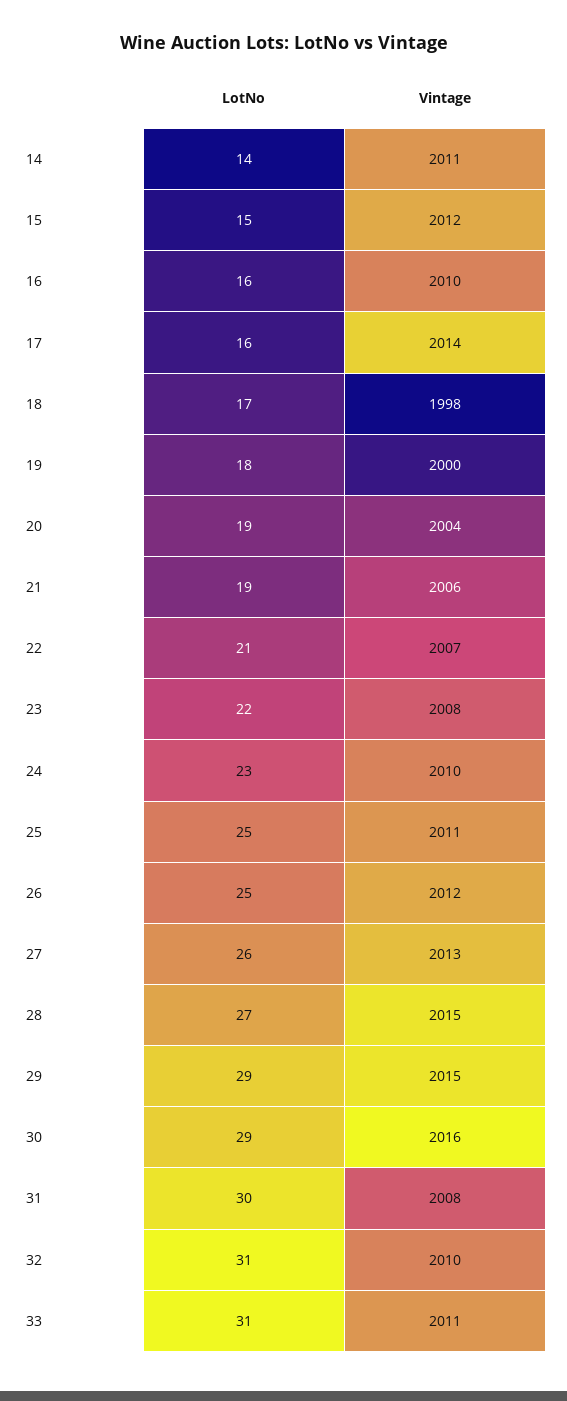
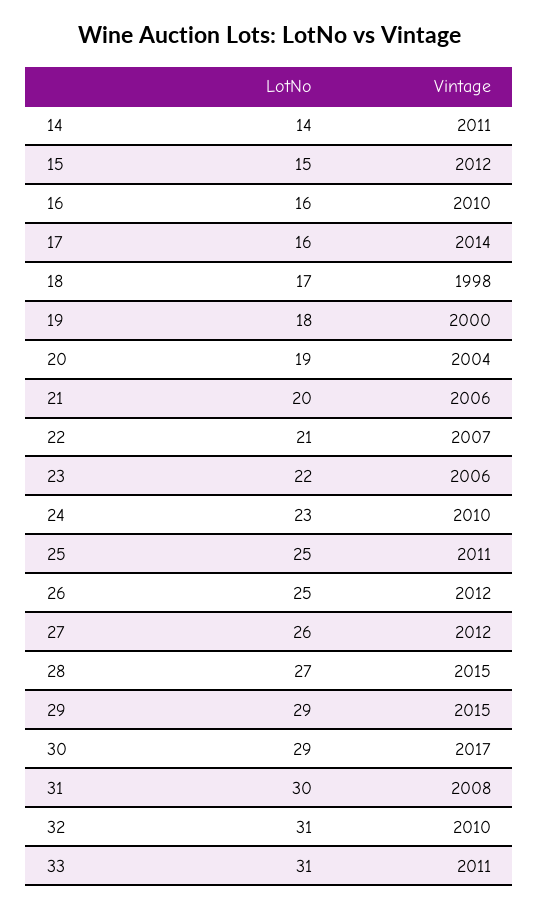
LotNo, 21: 19 -> 20
Vintage, 23: 2008 -> 2006
Vintage, 27: 2013 -> 2012
Vintage, 30: 2016 -> 2017

